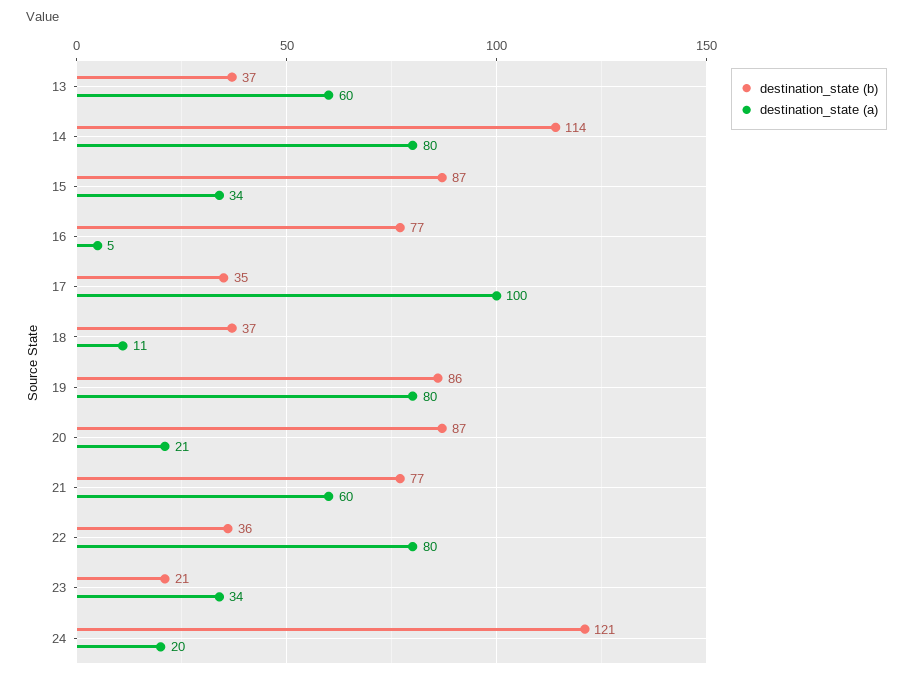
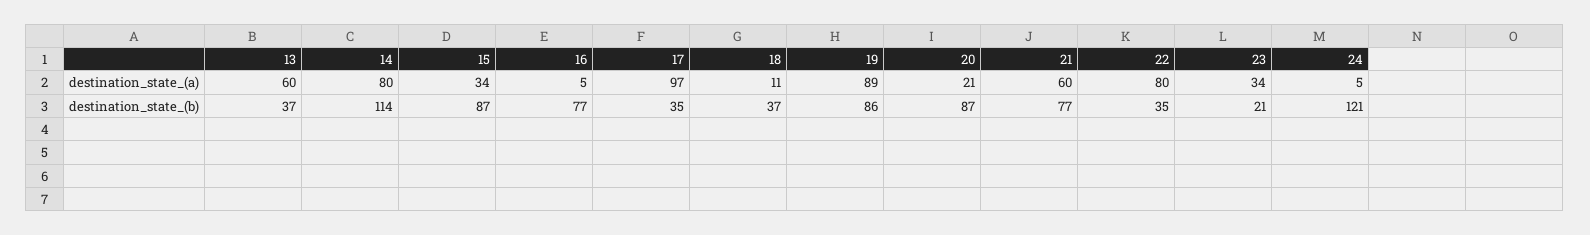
destination_state (a), 17: 100 -> 97
destination_state (a), 19: 80 -> 89
destination_state (b), 22: 36 -> 35
destination_state (a), 24: 20 -> 5

